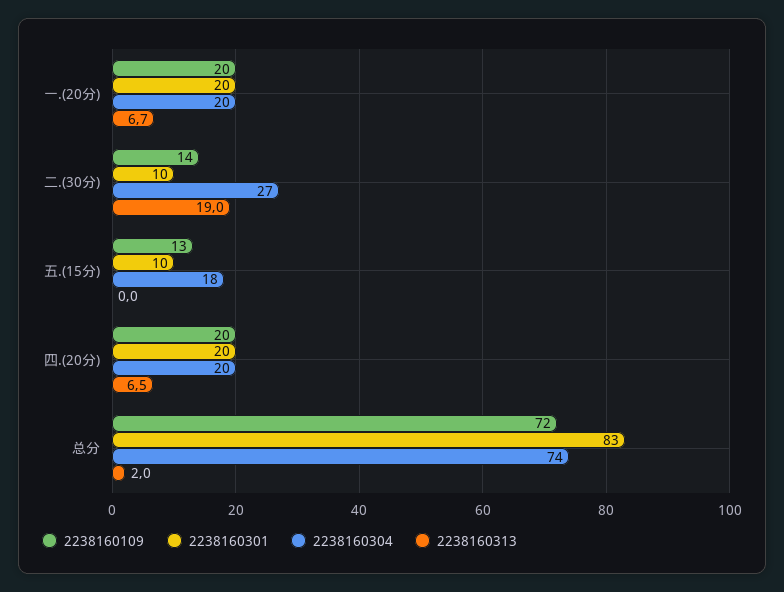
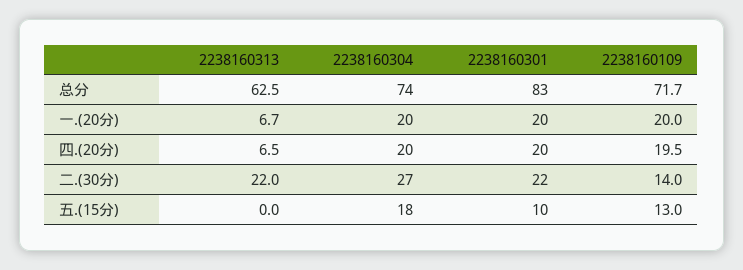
2238160301, 二.(30分): 10 -> 22
2238160313, 二.(30分): 19 -> 22
2238160313, 总分: 2 -> 62.5

